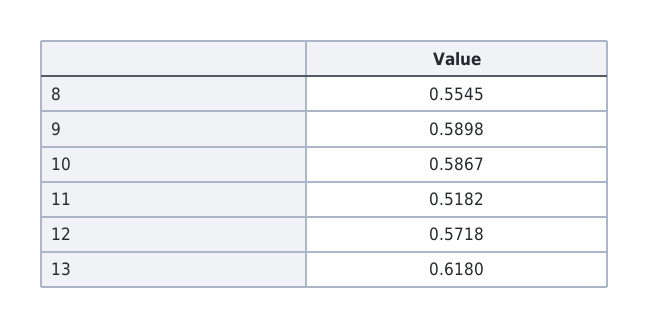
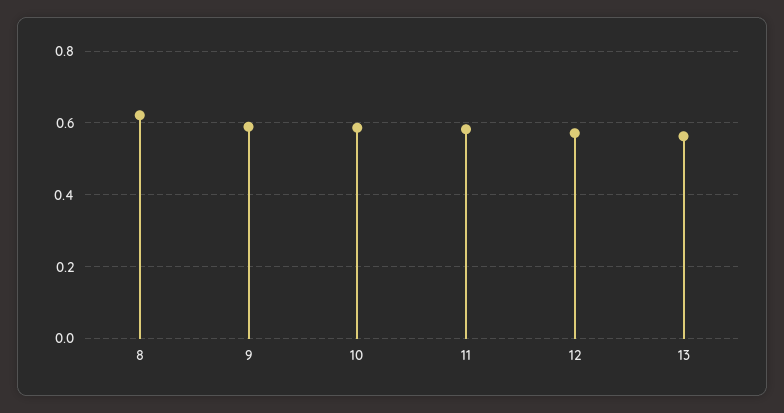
8: 0.5545 -> 0.62
11: 0.5182 -> 0.58
13: 0.618 -> 0.56

